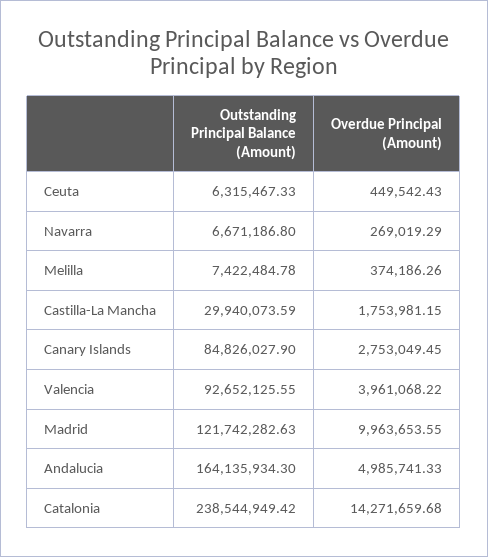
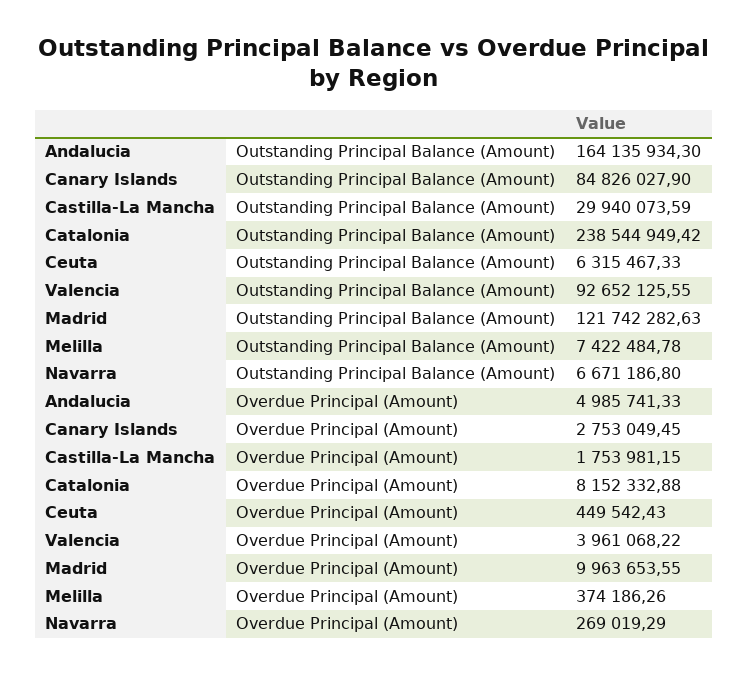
Overdue Principal (Amount), Catalonia: 14271659.68 -> 8152332.88

